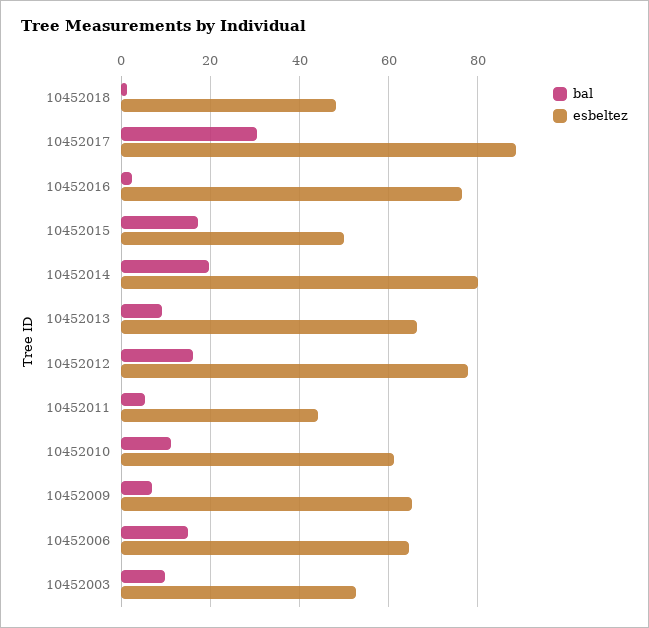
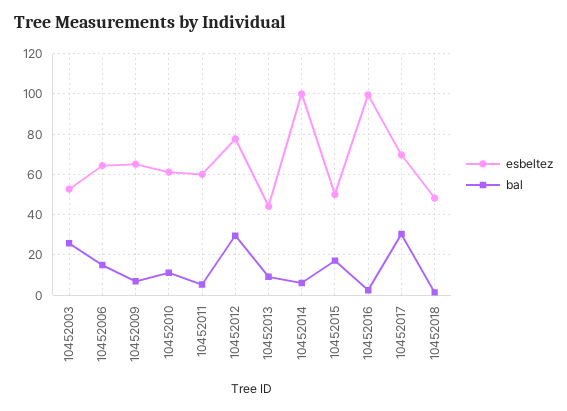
esbeltez, 10452017: 88 -> 70
esbeltez, 10452016: 76 -> 100
bal, 10452014: 20 -> 5
esbeltez, 10452014: 80 -> 100
esbeltez, 10452013: 66 -> 45
bal, 10452012: 16 -> 30
esbeltez, 10452011: 44 -> 60
bal, 10452003: 10 -> 25

